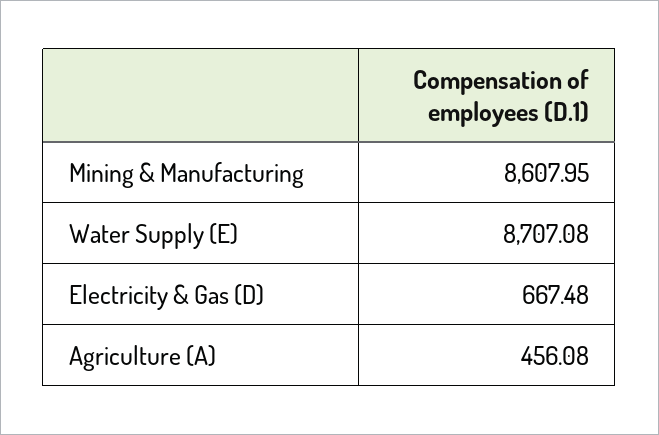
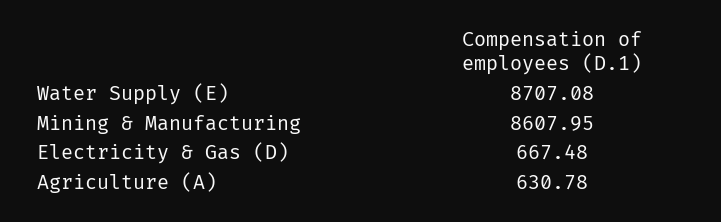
Agriculture (A): 456.08 -> 630.78

